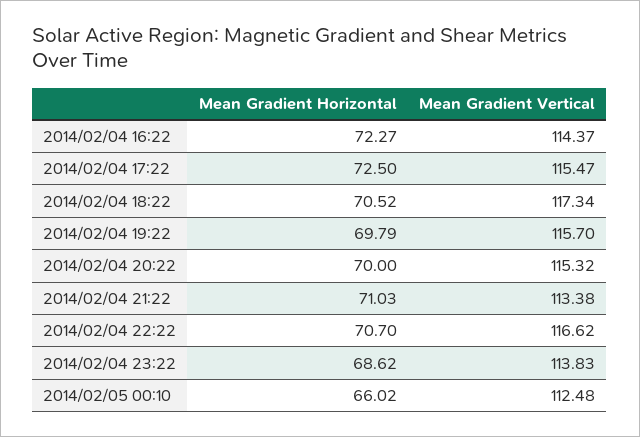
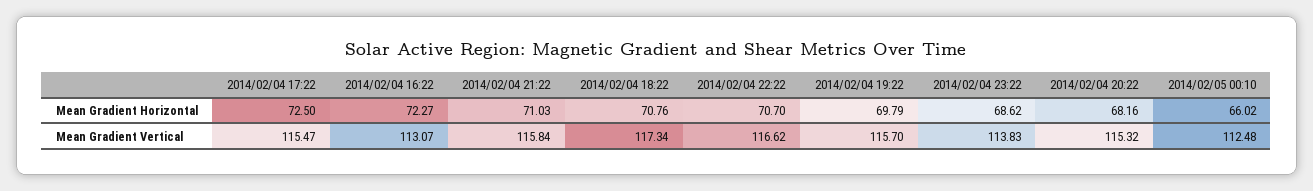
Mean Gradient Vertical, 2014/02/04 16:22: 114.37 -> 113.07
Mean Gradient Horizontal, 2014/02/04 18:22: 70.52 -> 70.76
Mean Gradient Horizontal, 2014/02/04 20:22: 70 -> 68.16
Mean Gradient Vertical, 2014/02/04 21:22: 113.38 -> 115.84

